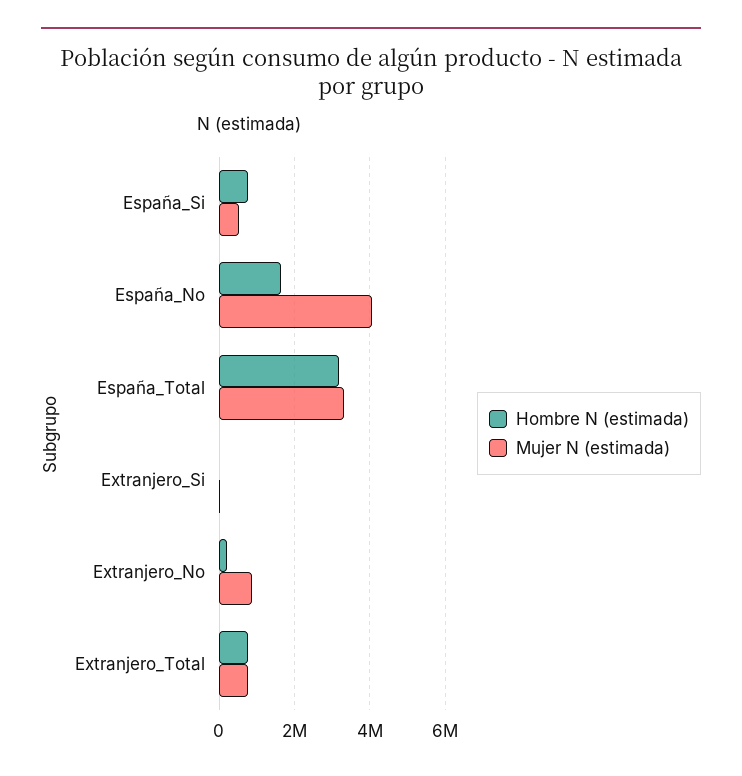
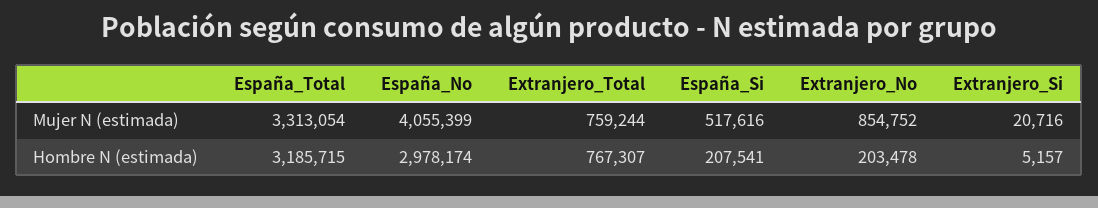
Hombre N (estimada), España_Si: 800000 -> 207541
Hombre N (estimada), España_No: 1600000 -> 2978174

